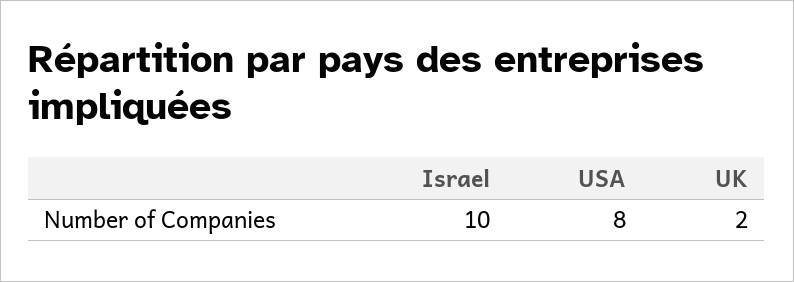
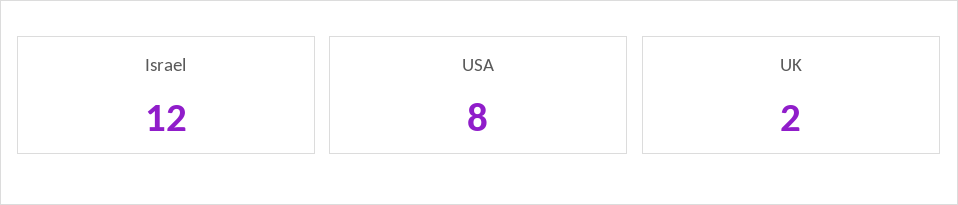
Israel: 10 -> 12

